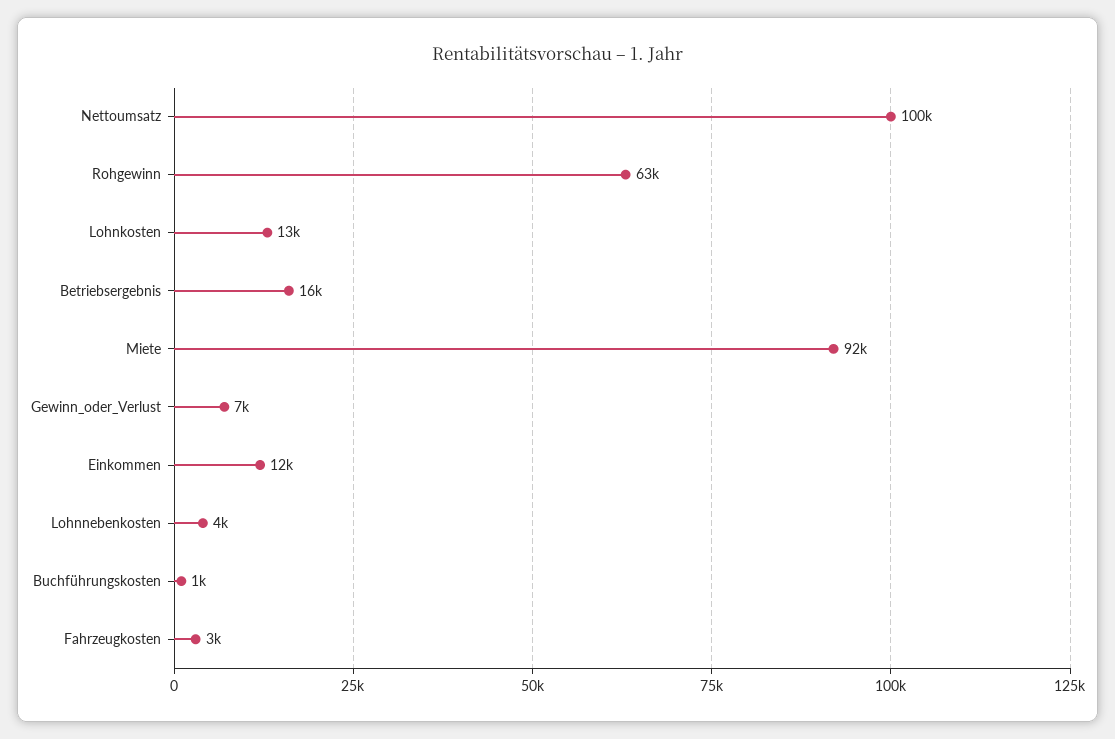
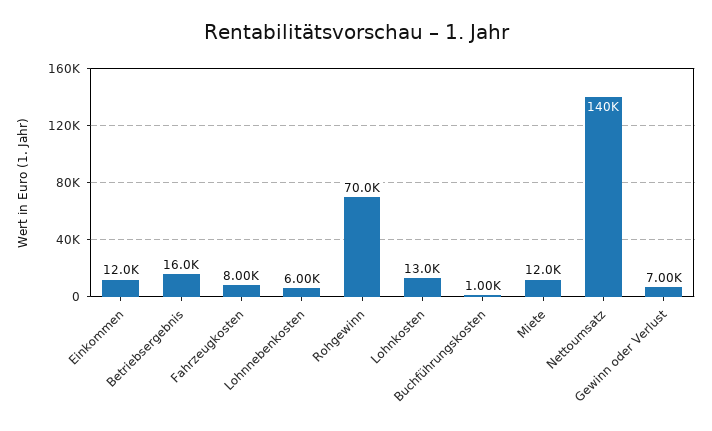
Nettoumsatz: 100000 -> 140000
Rohgewinn: 63000 -> 70000
Miete: 92000 -> 12000
Lohnnebenkosten: 4000 -> 6000
Fahrzeugkosten: 3000 -> 8000

